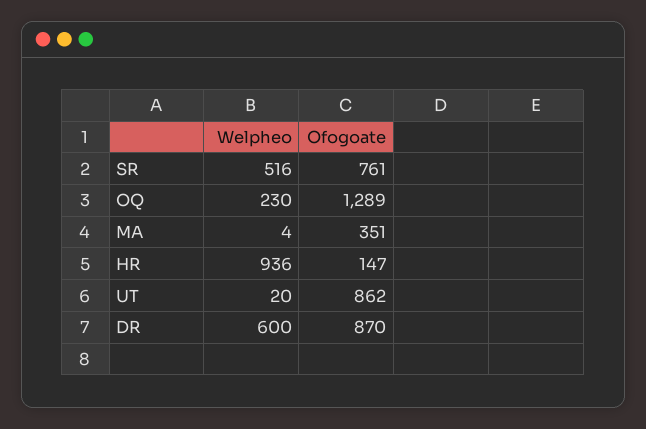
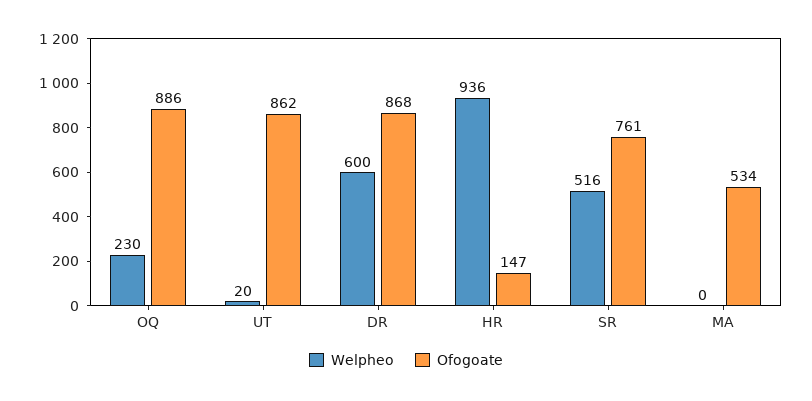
Ofogoate, OQ: 1289 -> 886
Welpheo, MA: 4 -> 0
Ofogoate, MA: 351 -> 534
Ofogoate, DR: 870 -> 868

